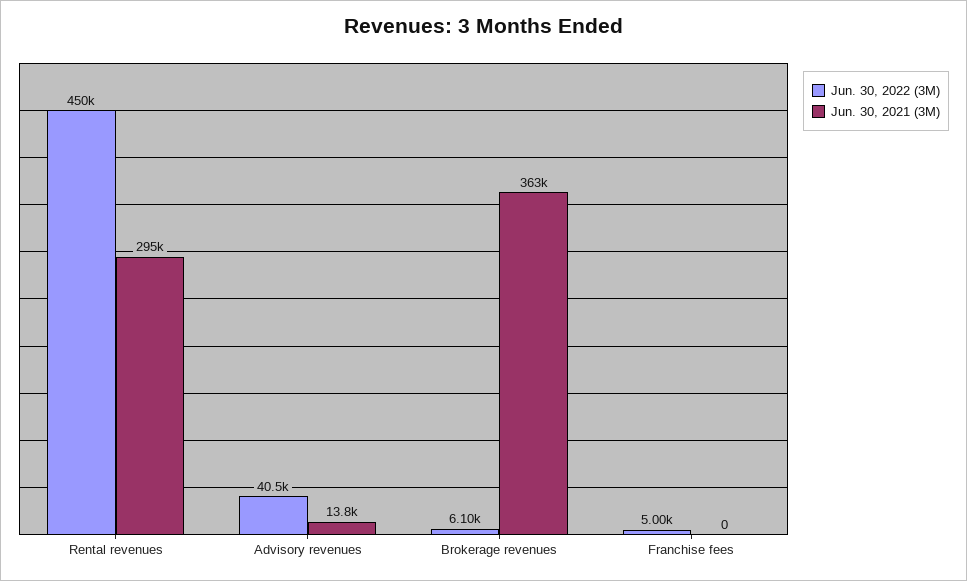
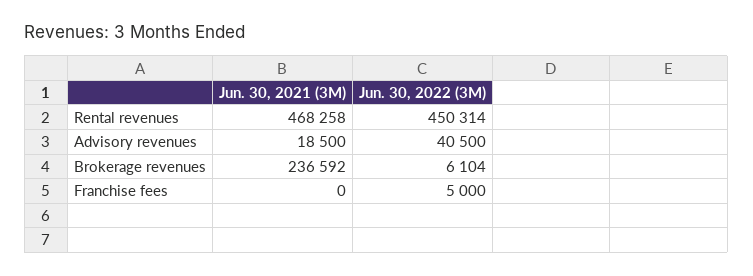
Jun. 30, 2021 (3M), Rental revenues: 295000 -> 468258
Jun. 30, 2021 (3M), Advisory revenues: 13800 -> 18500
Jun. 30, 2021 (3M), Brokerage revenues: 363000 -> 236592

